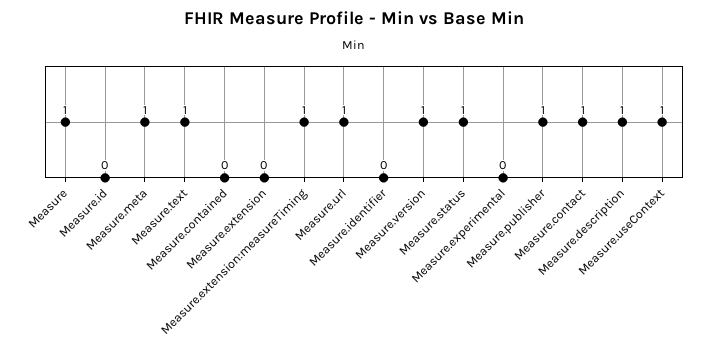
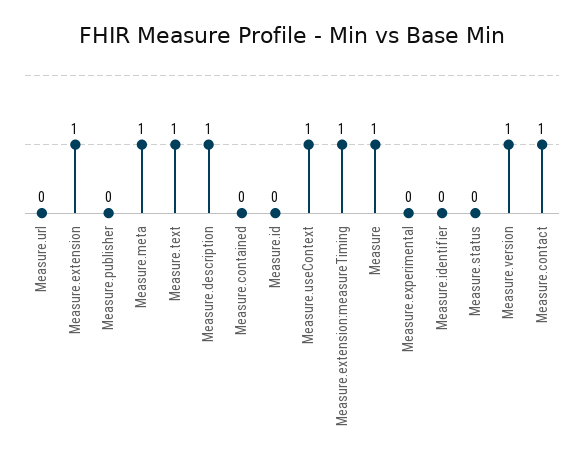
Measure.extension: 0 -> 1
Measure.url: 1 -> 0
Measure.status: 1 -> 0
Measure.publisher: 1 -> 0

